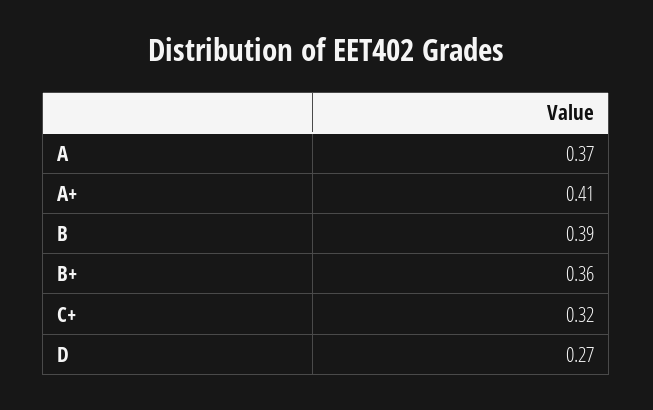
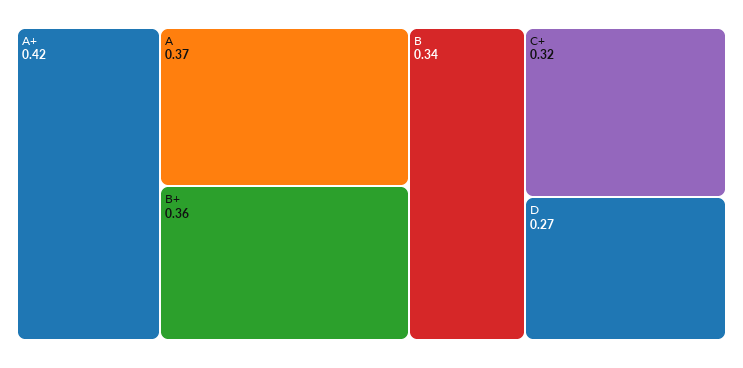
A+: 0.41 -> 0.42
B: 0.39 -> 0.34

